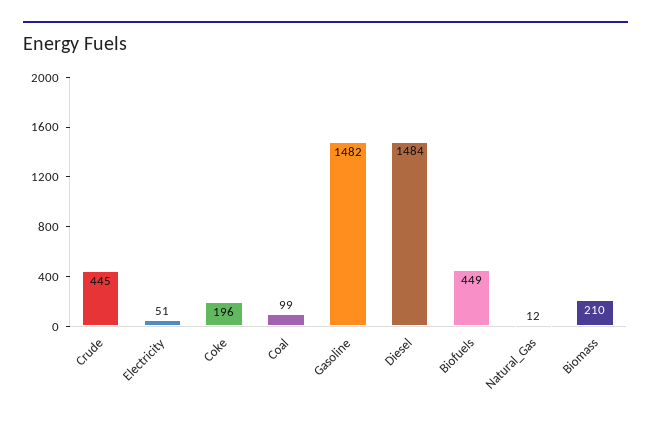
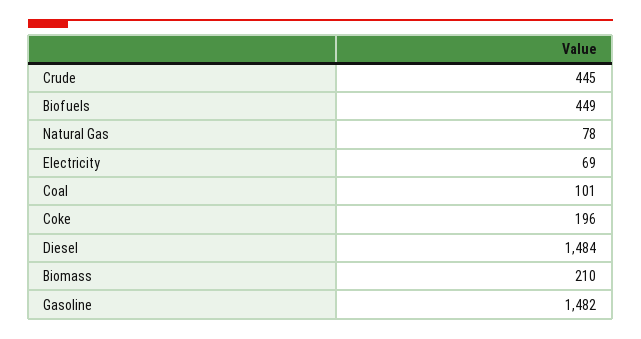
Electricity: 51 -> 69
Coal: 99 -> 101
Natural_Gas: 12 -> 78

